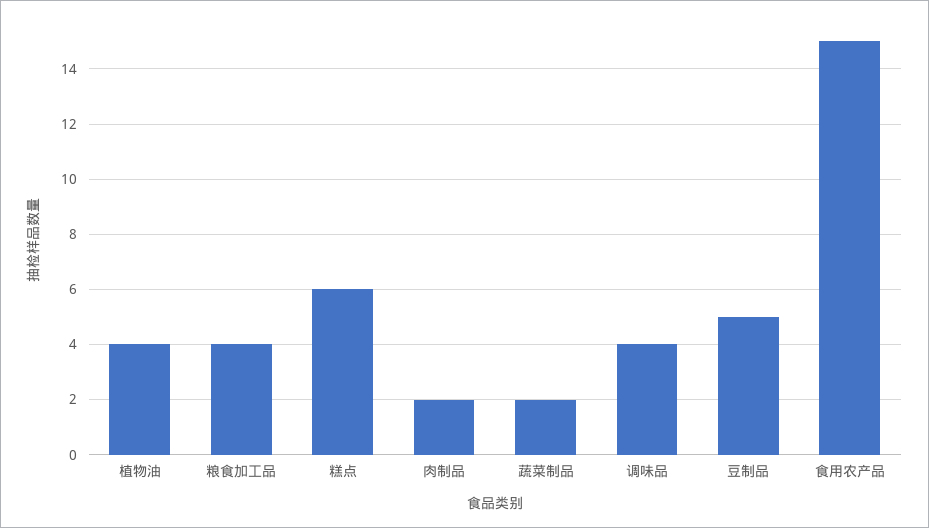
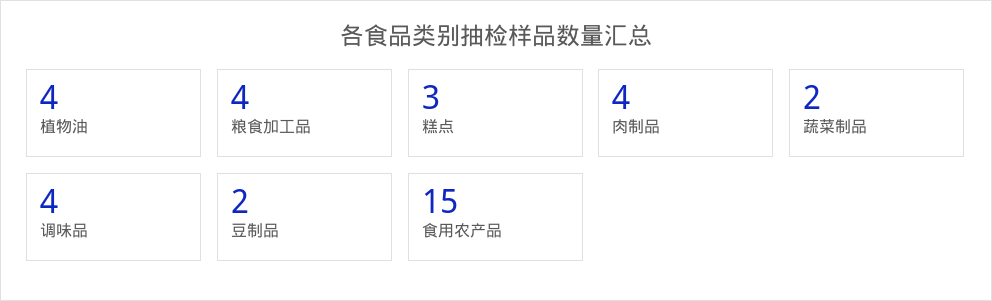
糕点: 6 -> 3
肉制品: 2 -> 4
豆制品: 5 -> 2

